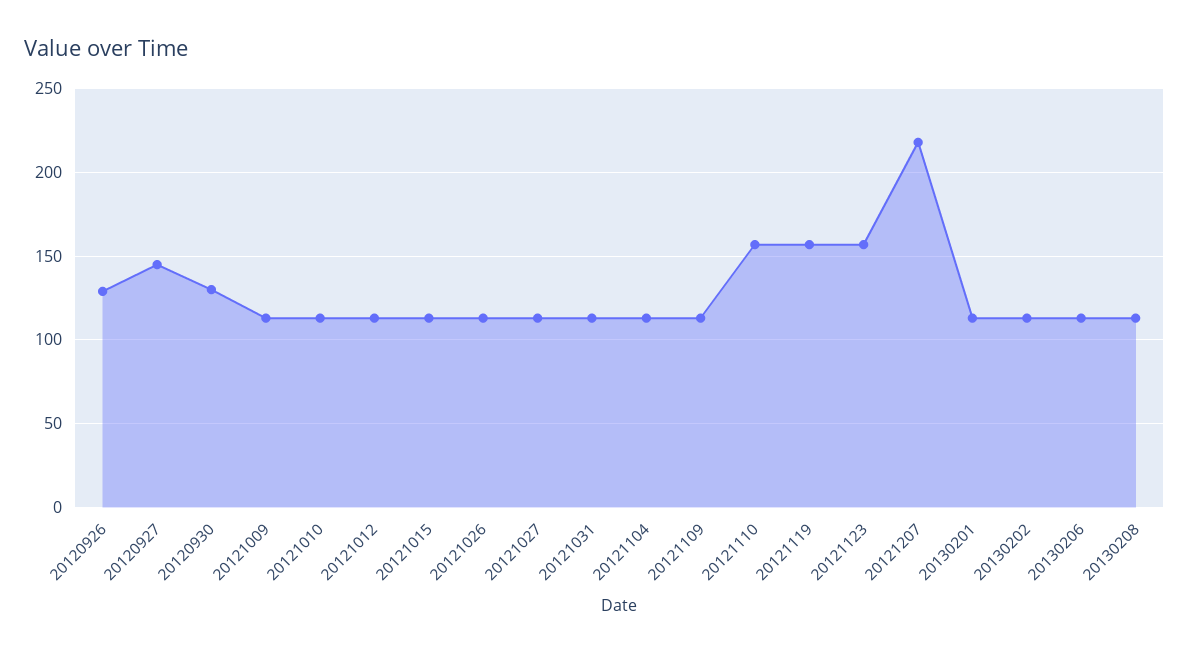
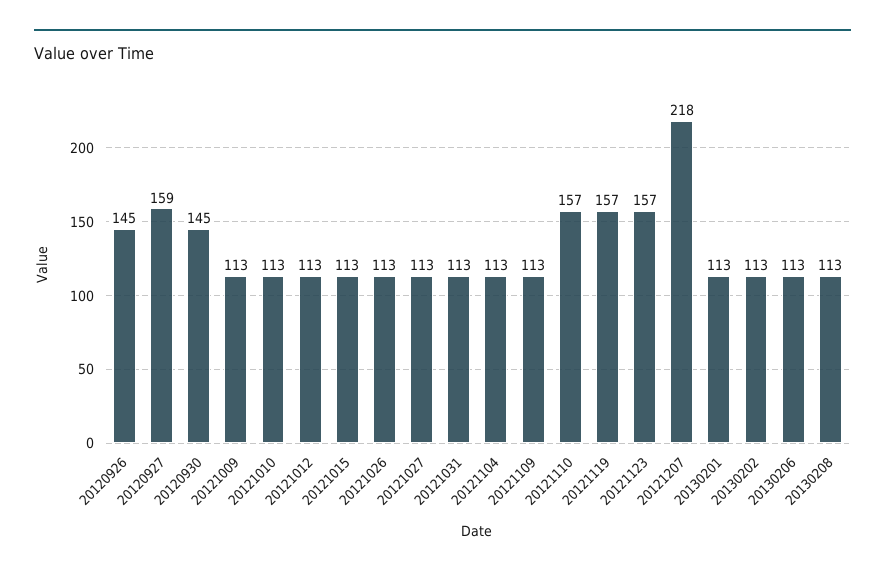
20120926: 130 -> 145
20120927: 145 -> 159
20120930: 130 -> 145

